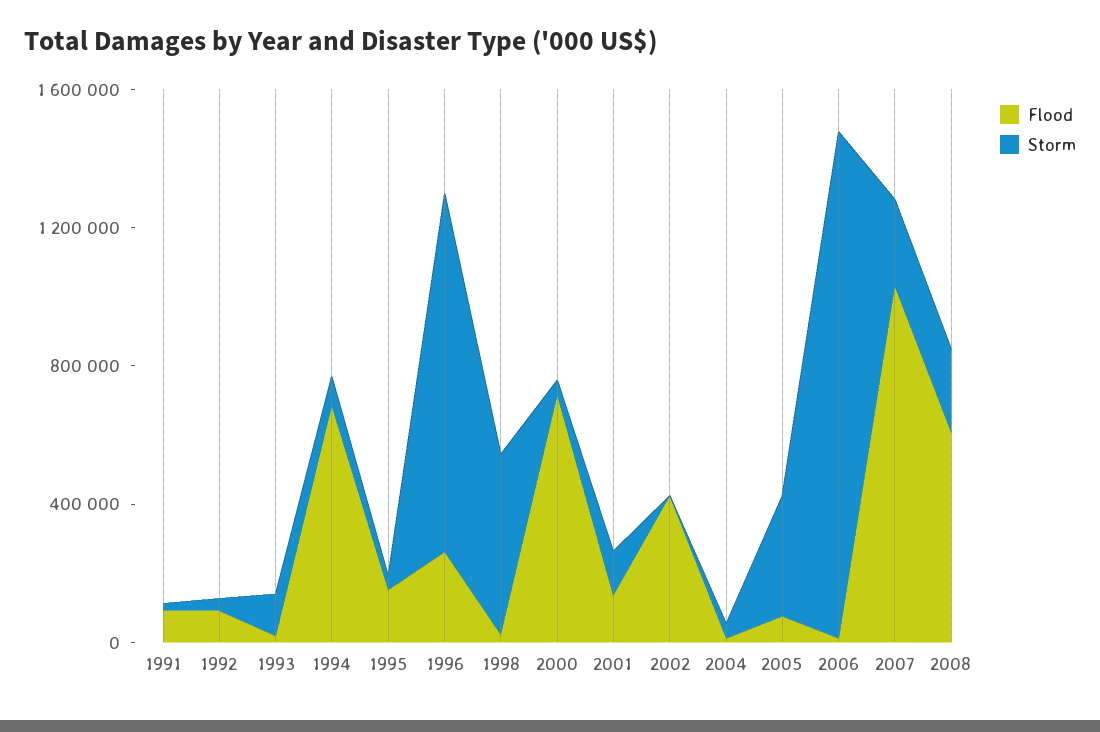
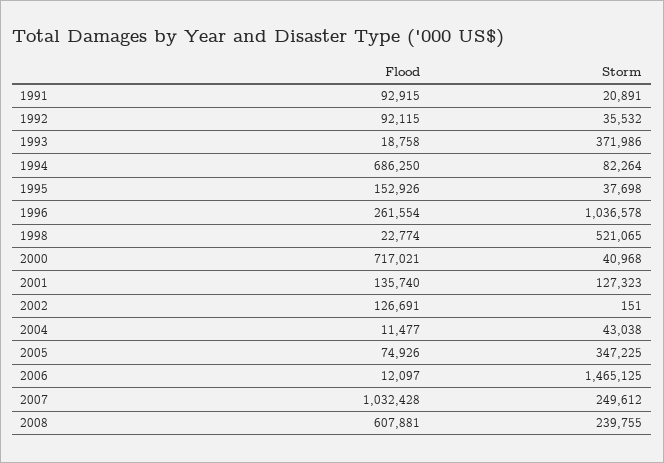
Storm, 1993: 100000 -> 371986
Flood, 2002: 400000 -> 126691

